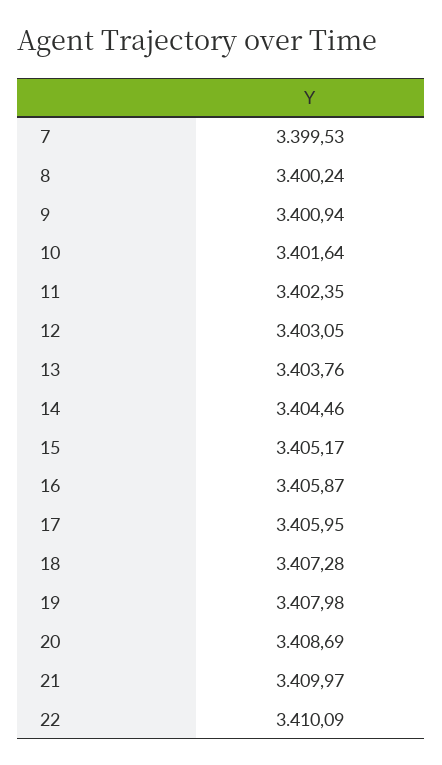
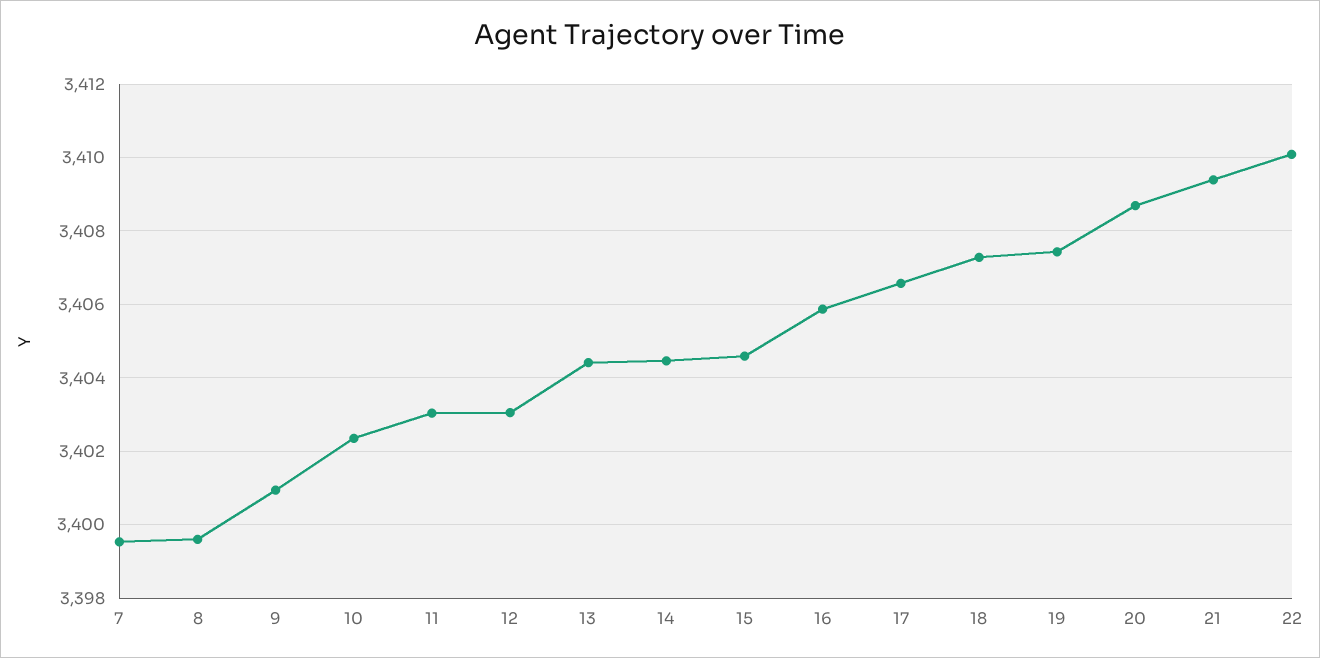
8: 3400.24 -> 3399.6
10: 3401.64 -> 3402.4
11: 3402.35 -> 3403
13: 3403.76 -> 3404.4
15: 3405.17 -> 3404.6
17: 3405.95 -> 3406.6
19: 3407.98 -> 3407.4
21: 3409.97 -> 3409.4

